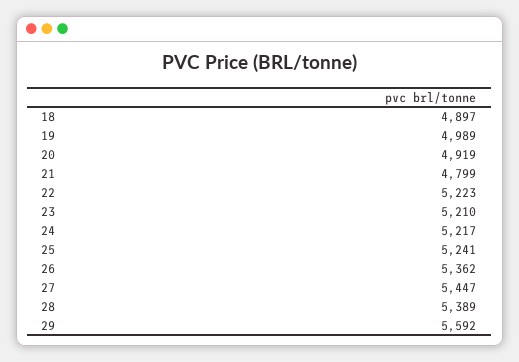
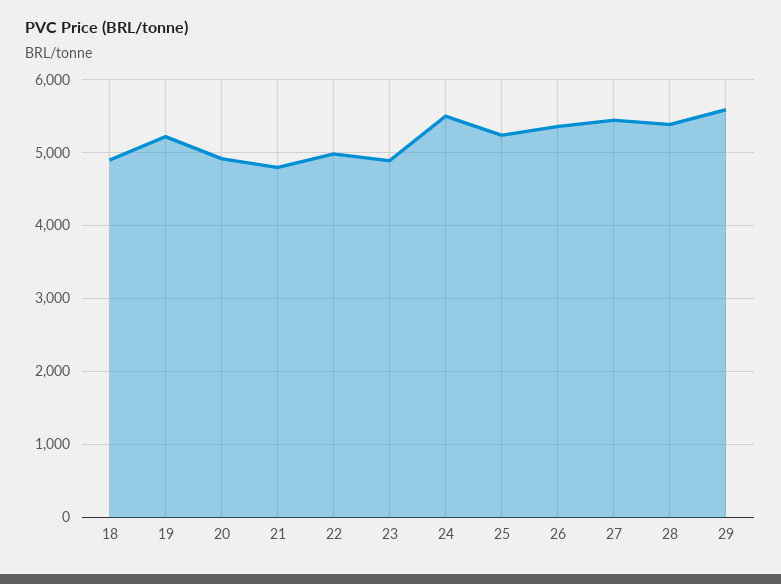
19: 4989 -> 5200
22: 5223 -> 5000
23: 5210 -> 4900
24: 5217 -> 5500

